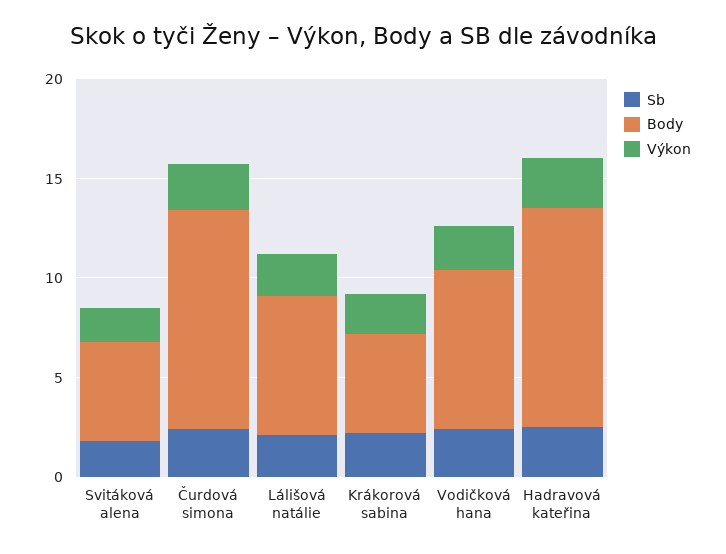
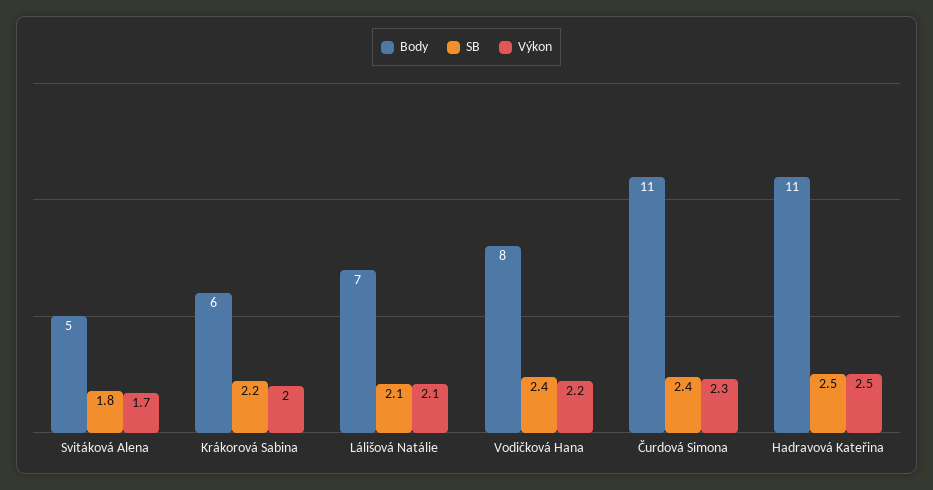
Body, Krákorová sabina: 5 -> 6

